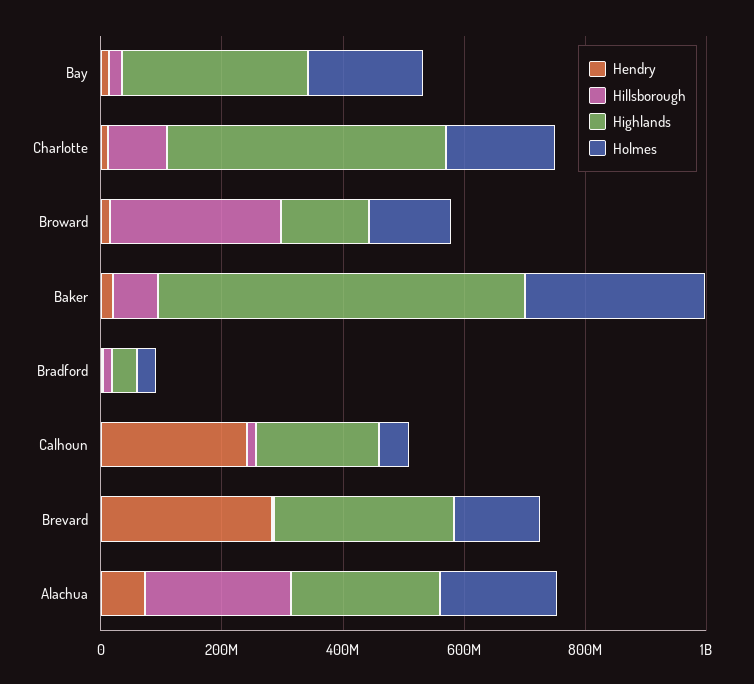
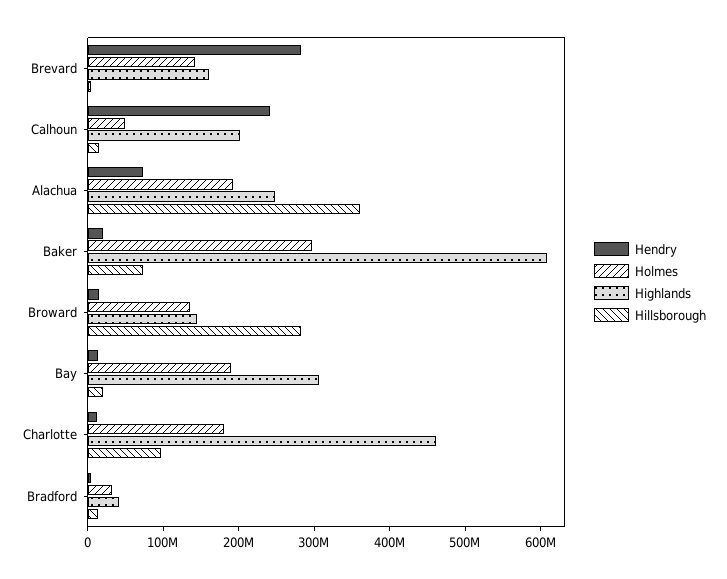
Highlands, Brevard: 300000000 -> 160000000
Hillsborough, Alachua: 250000000 -> 360000000

